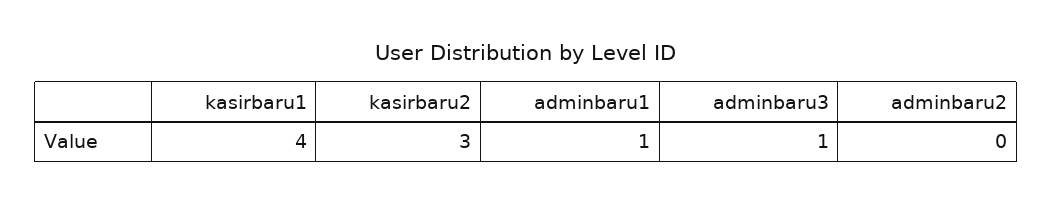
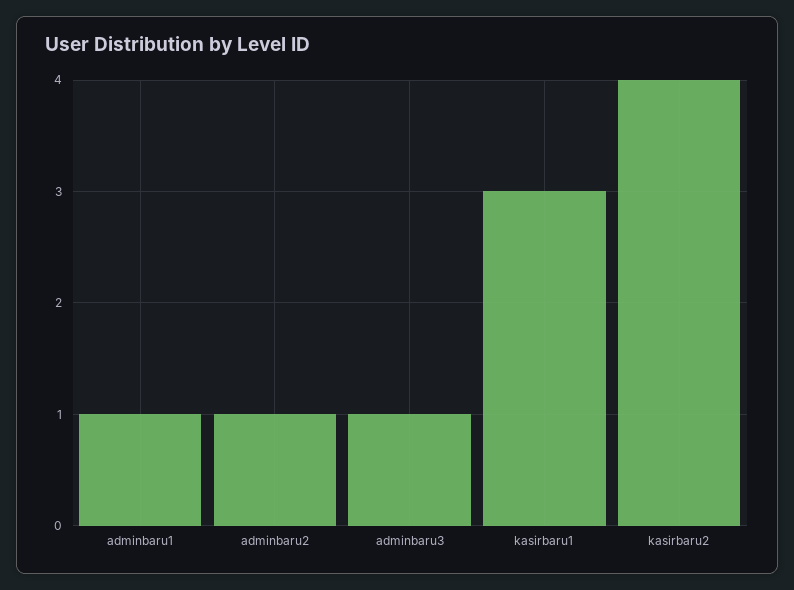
kasirbaru1: 4 -> 3
kasirbaru2: 3 -> 4
adminbaru2: 0 -> 1

